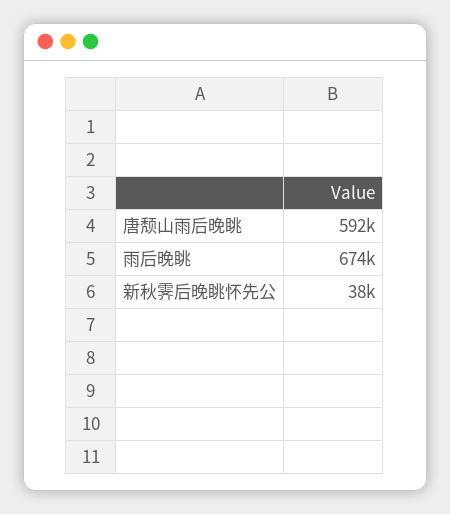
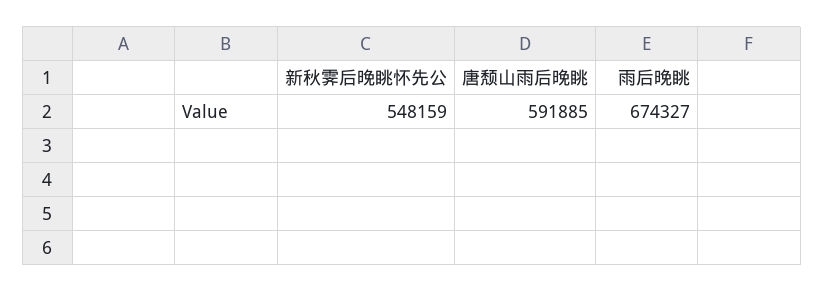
新秋霁后晚眺怀先公: 38000 -> 548159

